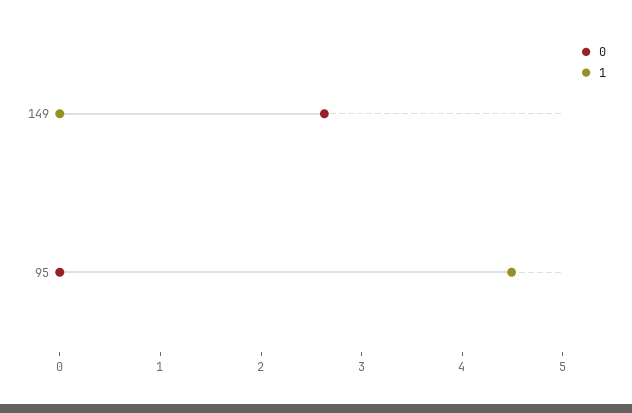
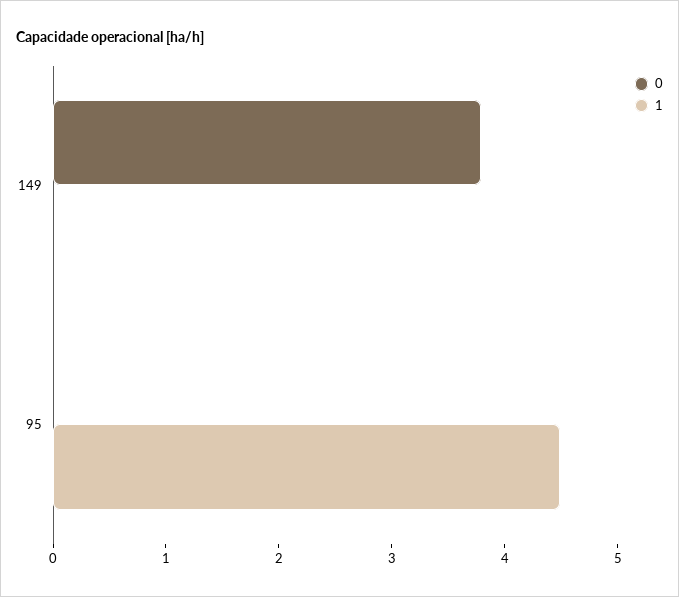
0, 149: 2.6 -> 3.8

